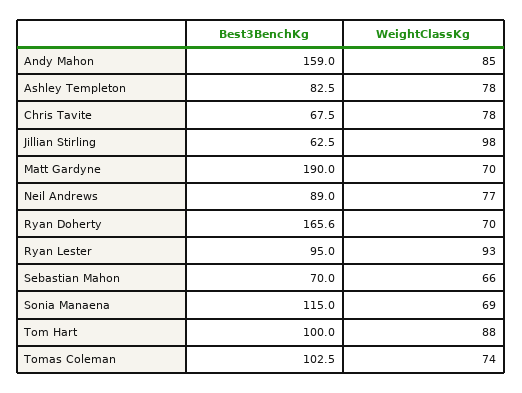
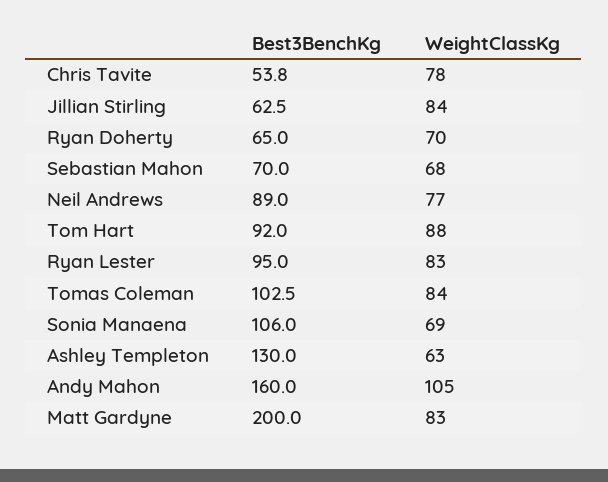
Best3BenchKg, Andy Mahon: 159 -> 160
WeightClassKg, Andy Mahon: 85 -> 105
Best3BenchKg, Ashley Templeton: 82.5 -> 130
WeightClassKg, Ashley Templeton: 78 -> 63
Best3BenchKg, Chris Tavite: 67.5 -> 53.8
WeightClassKg, Jillian Stirling: 98 -> 84
Best3BenchKg, Matt Gardyne: 190 -> 200
WeightClassKg, Matt Gardyne: 70 -> 83
Best3BenchKg, Ryan Doherty: 165.6 -> 65
WeightClassKg, Ryan Lester: 93 -> 83
WeightClassKg, Sebastian Mahon: 66 -> 68
Best3BenchKg, Sonia Manaena: 115 -> 106
Best3BenchKg, Tom Hart: 100 -> 92
WeightClassKg, Tomas Coleman: 74 -> 84

